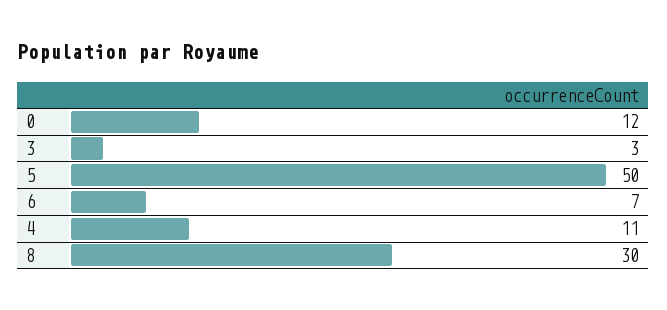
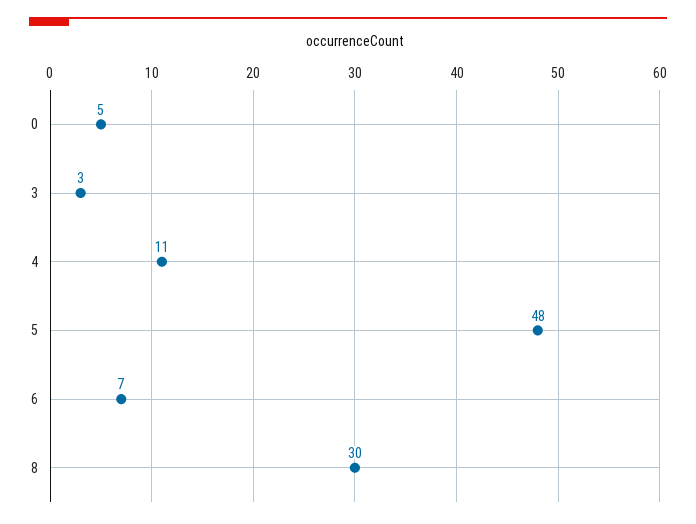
0: 12 -> 5
5: 50 -> 48

